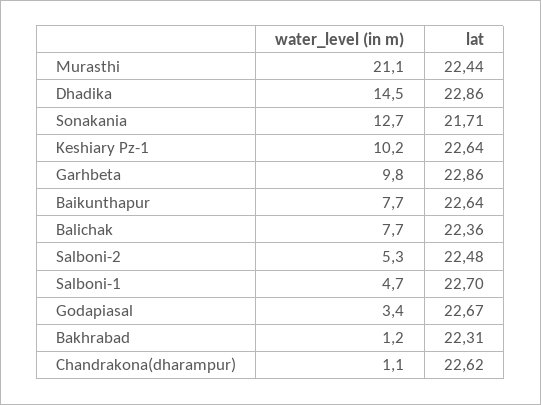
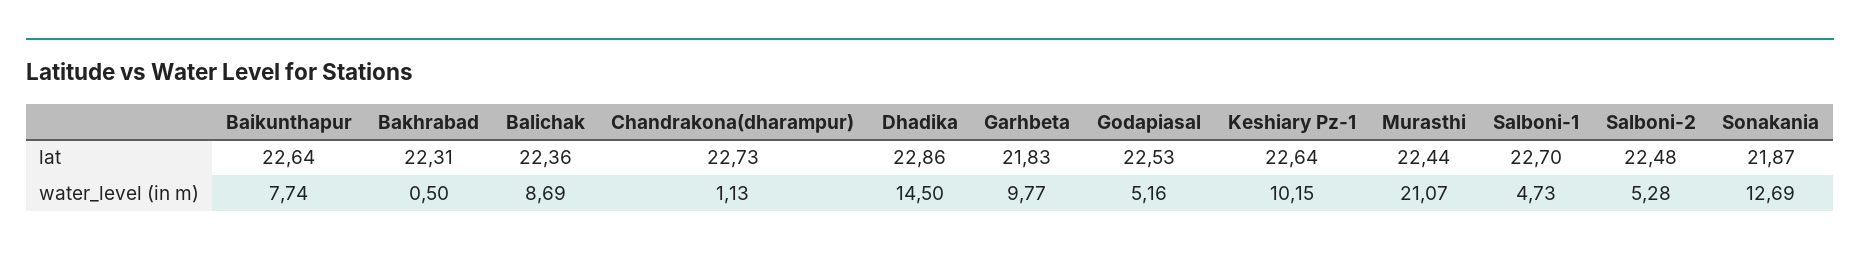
lat, Sonakania: 21.71 -> 21.87
lat, Garhbeta: 22.86 -> 21.83
water_level (in m), Balichak: 7.7 -> 8.69
water_level (in m), Godapiasal: 3.4 -> 5.16
lat, Godapiasal: 22.67 -> 22.53
water_level (in m), Bakhrabad: 1.2 -> 0.5
lat, Chandrakona(dharampur): 22.62 -> 22.73

